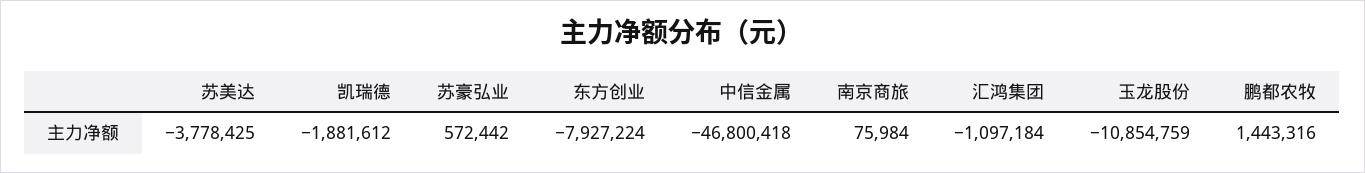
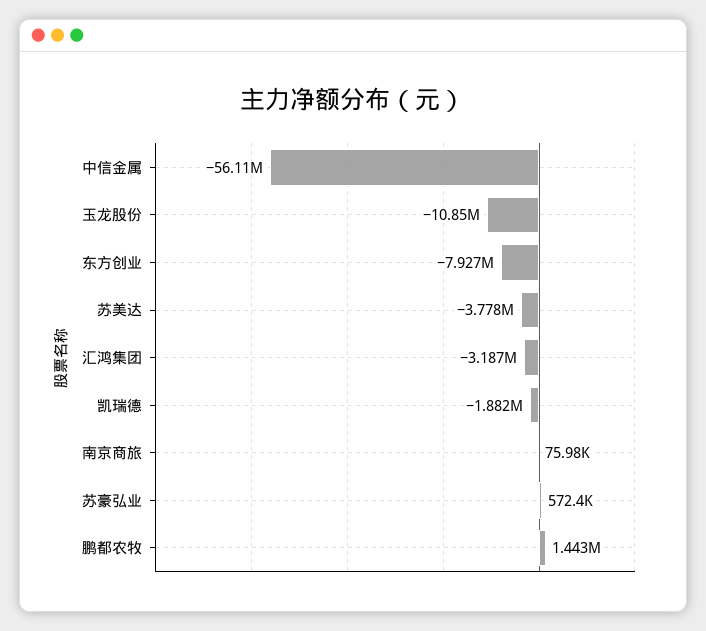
中信金属: -46800418 -> -56110000
汇鸿集团: -1097184 -> -3187000

